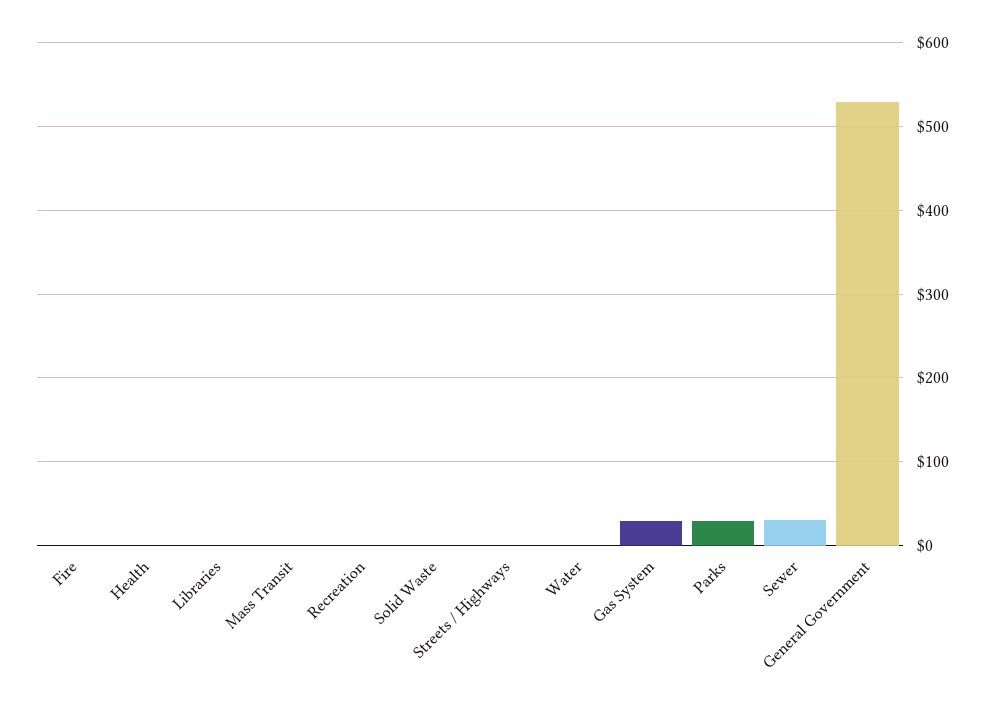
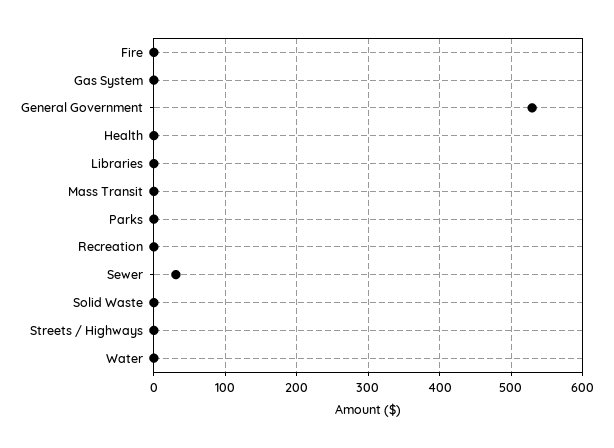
Gas System: 30 -> 0
Parks: 30 -> 0

